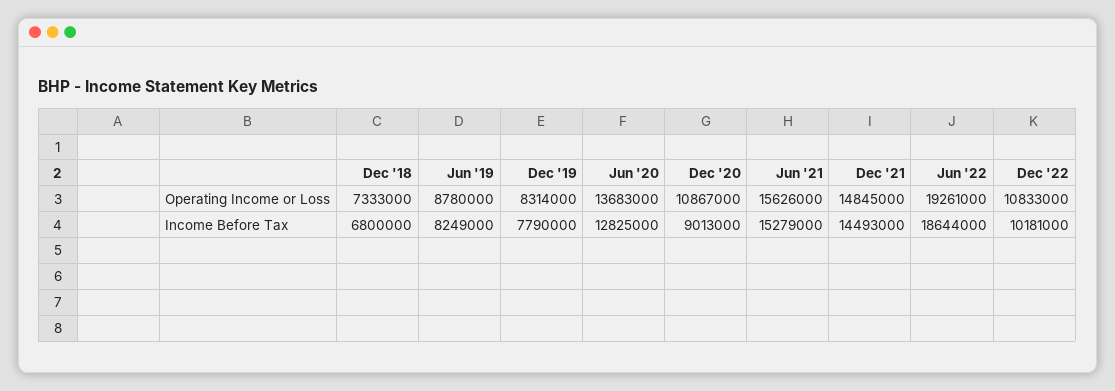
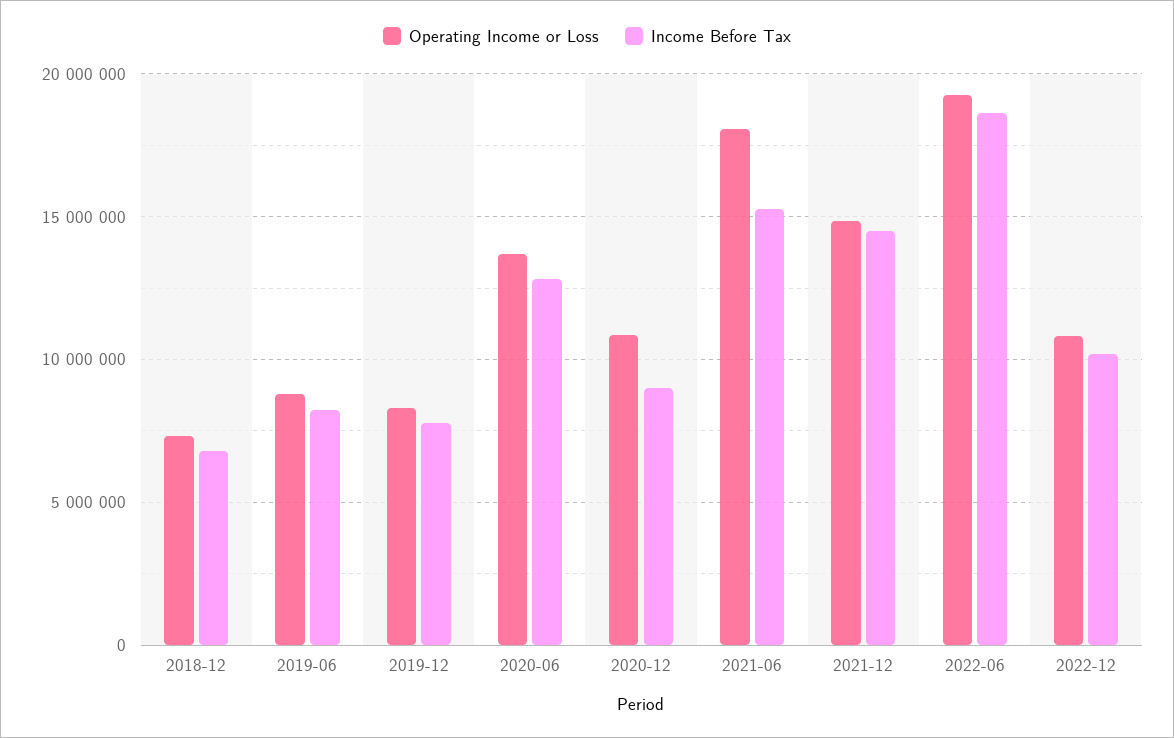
Operating Income or Loss, Jun '21: 15626000 -> 18000000

